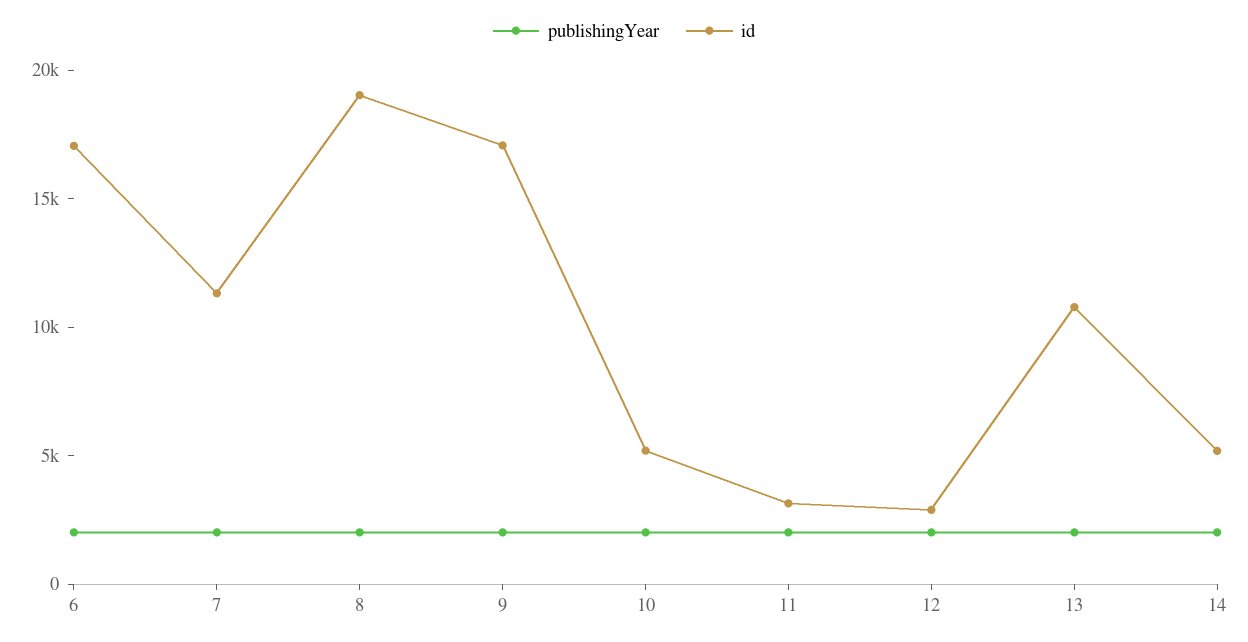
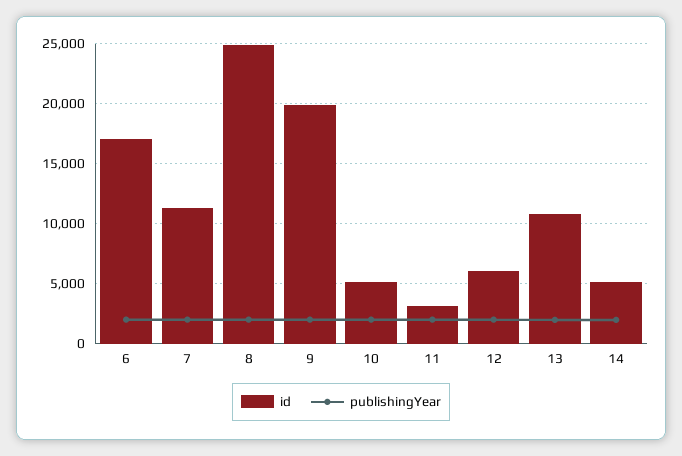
id, 8: 19000 -> 25000
id, 9: 17000 -> 20000
id, 12: 3000 -> 6000

